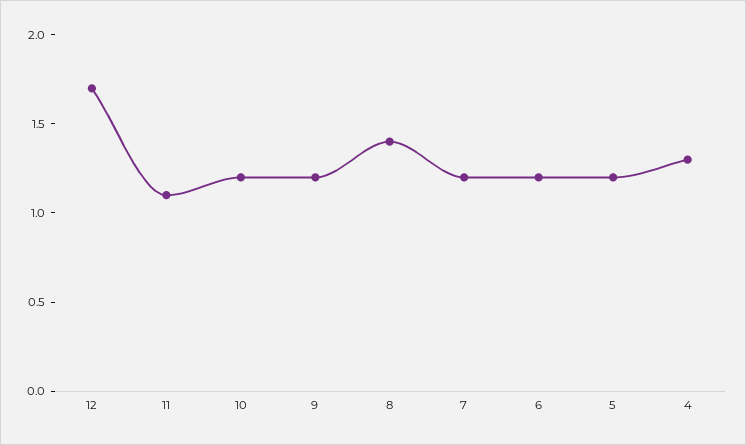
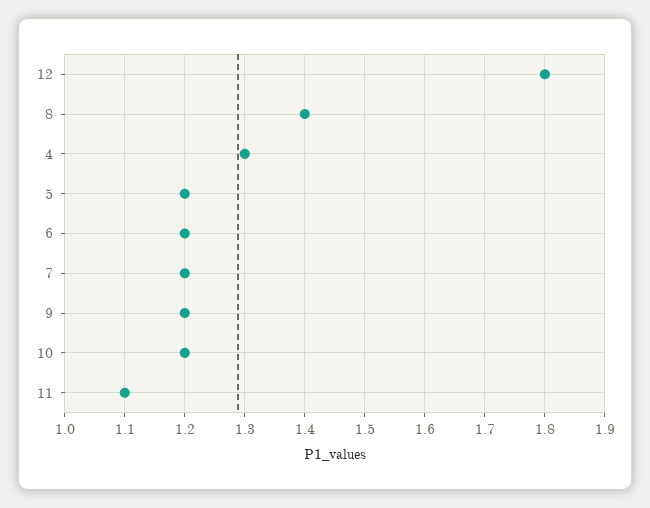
12: 1.7 -> 1.8

